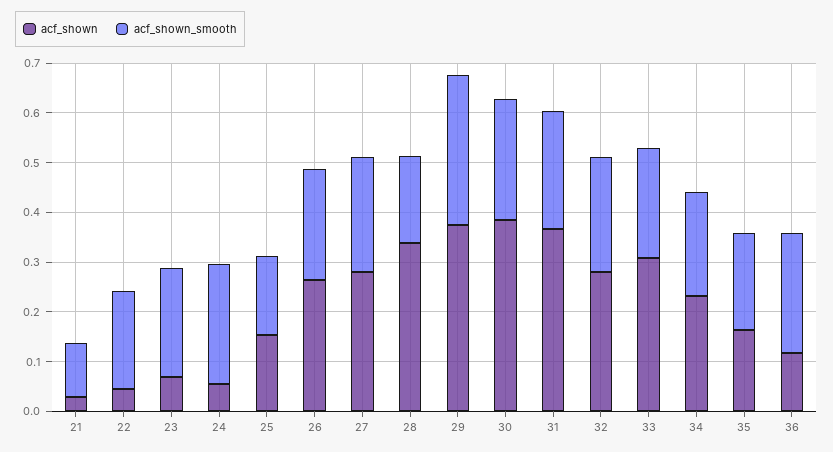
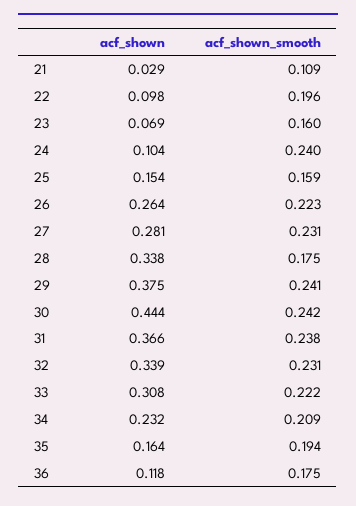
acf_shown, 22: 0.04 -> 0.098
acf_shown_smooth, 23: 0.22 -> 0.16
acf_shown, 24: 0.06 -> 0.104
acf_shown_smooth, 29: 0.3 -> 0.241
acf_shown, 30: 0.38 -> 0.444
acf_shown, 32: 0.28 -> 0.339
acf_shown_smooth, 36: 0.24 -> 0.175

